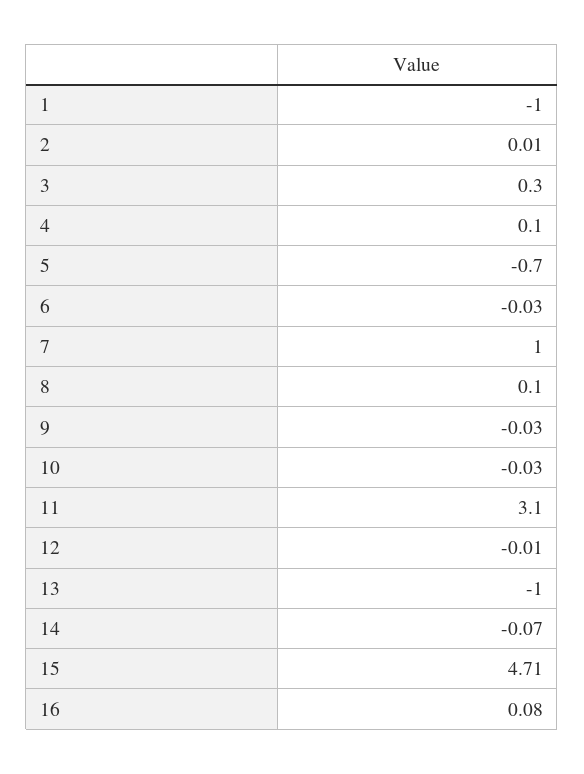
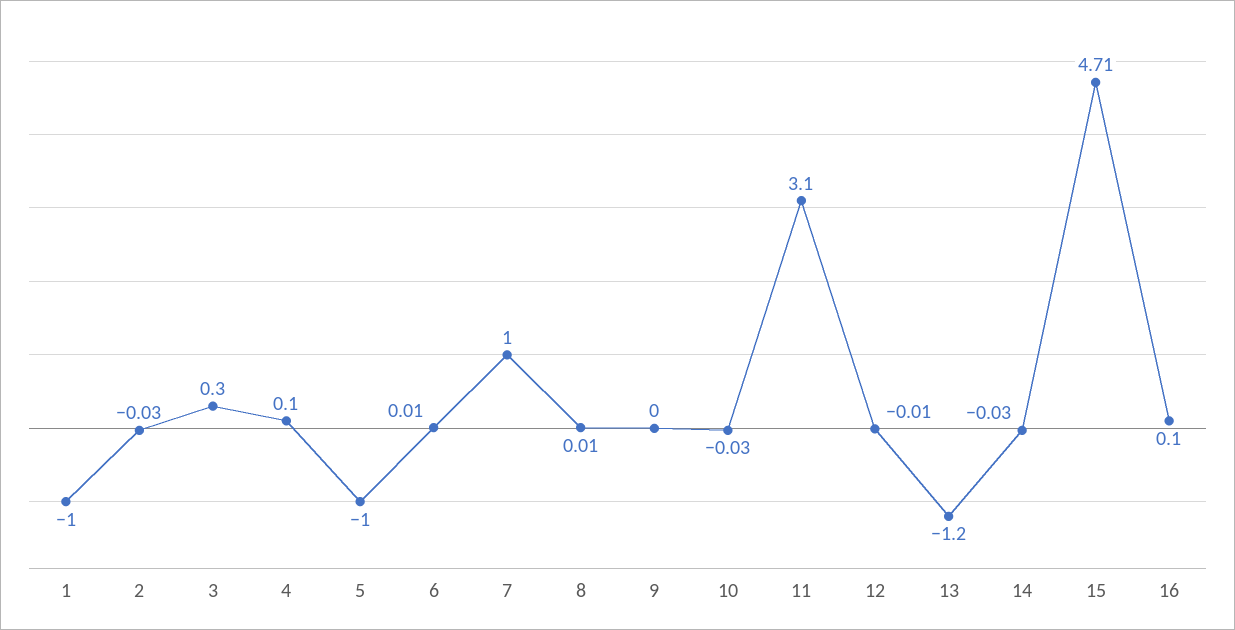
2: 0.01 -> -0.03
5: -0.7 -> -1
6: -0.03 -> 0.01
8: 0.1 -> 0.01
9: -0.03 -> 0
13: -1 -> -1.2
14: -0.07 -> -0.03
16: 0.08 -> 0.1

